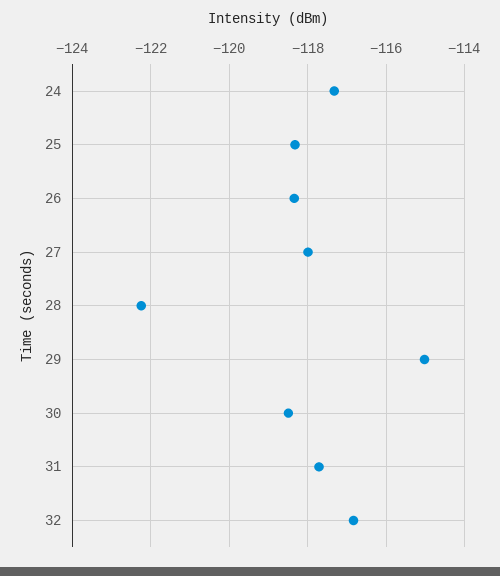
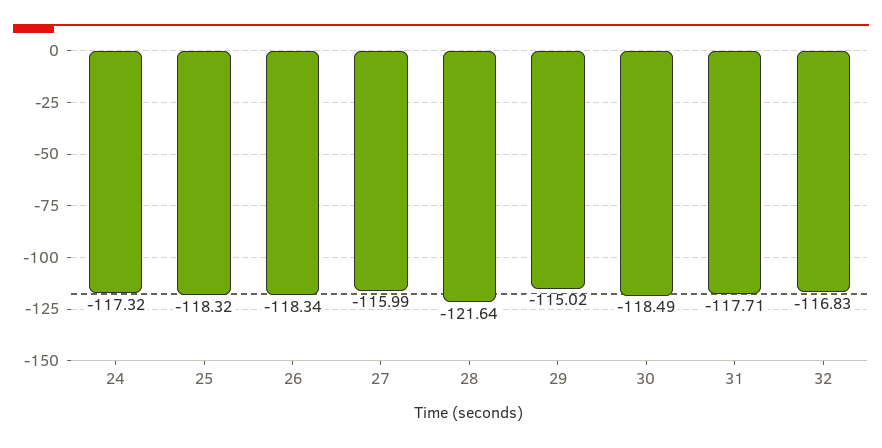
27: -118 -> -115.99
28: -122.2 -> -121.64

